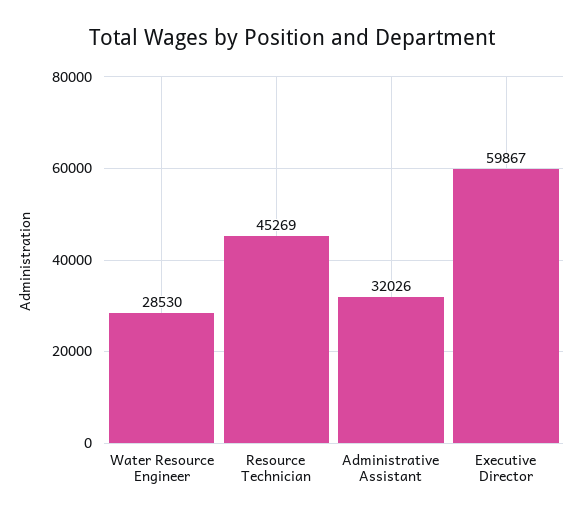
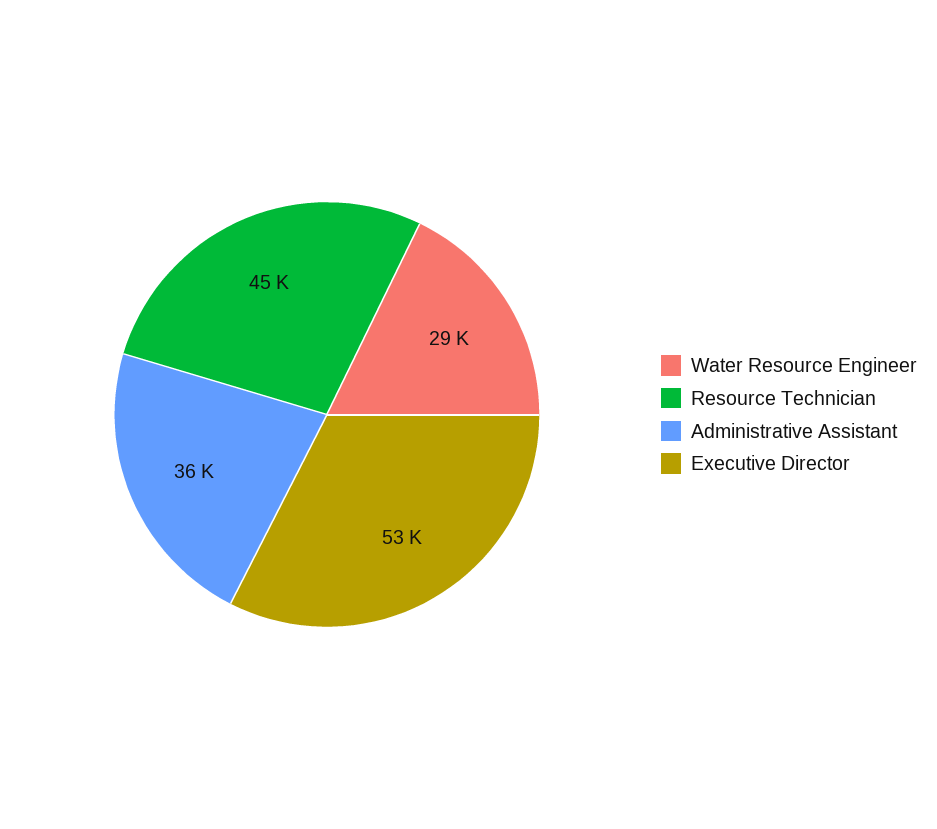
Administrative Assistant: 32026 -> 36000
Executive Director: 59867 -> 53000

